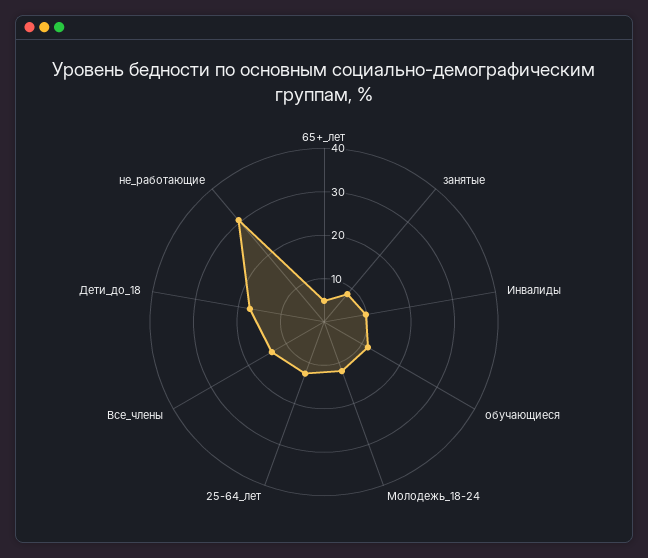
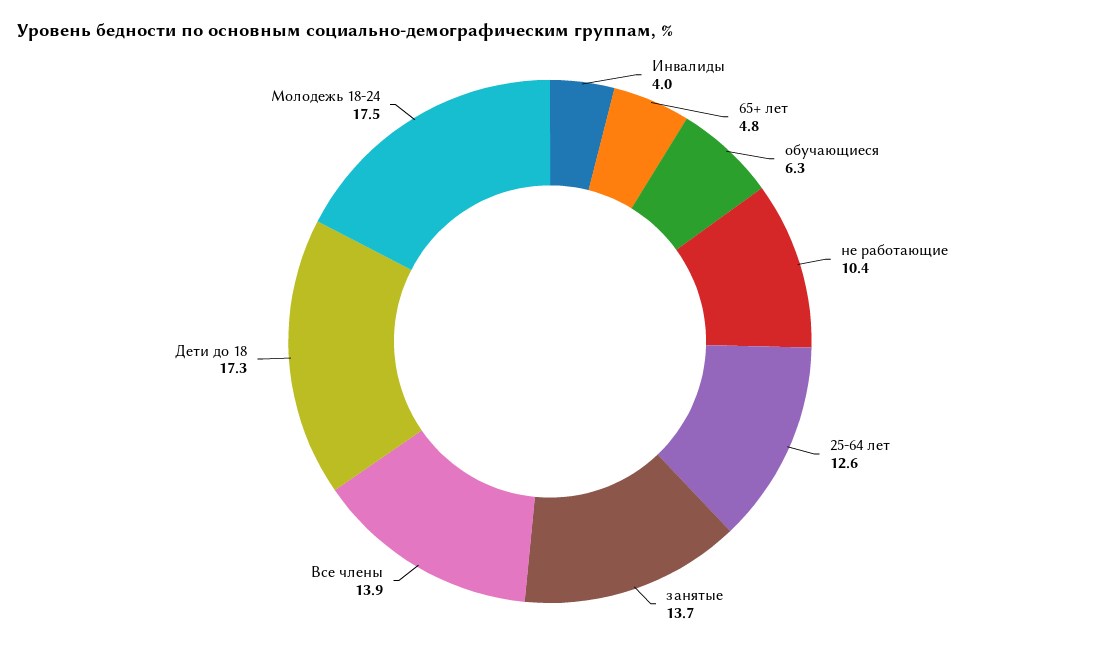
занятые: 8 -> 13.7
Инвалиды: 10 -> 4
обучающиеся: 12 -> 6.3
Молодежь_18-24: 12 -> 17.5
не_работающие: 30 -> 10.4

